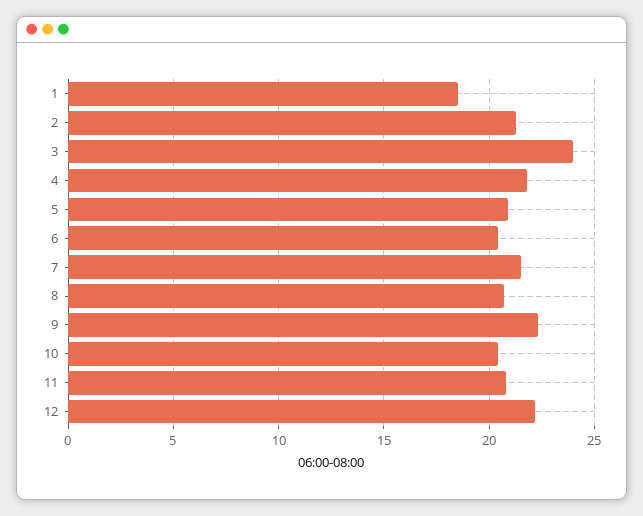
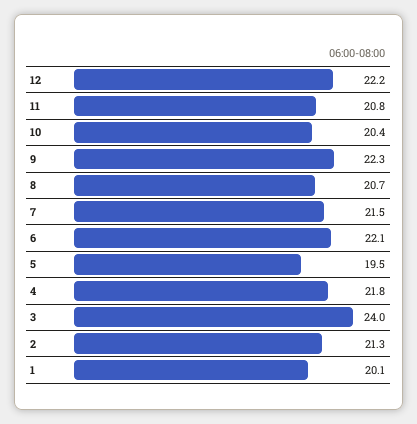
1: 18.5 -> 20.1
5: 21 -> 19.5
6: 20.5 -> 22.1

